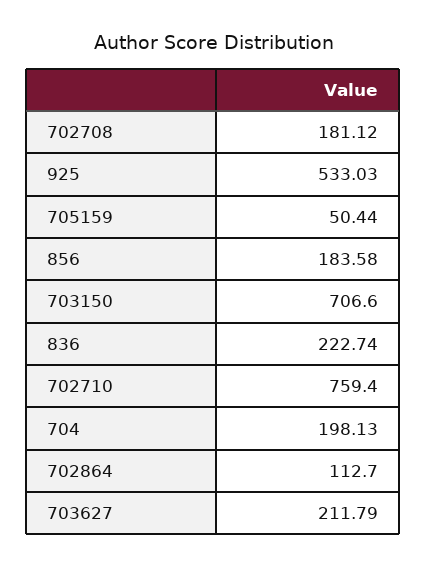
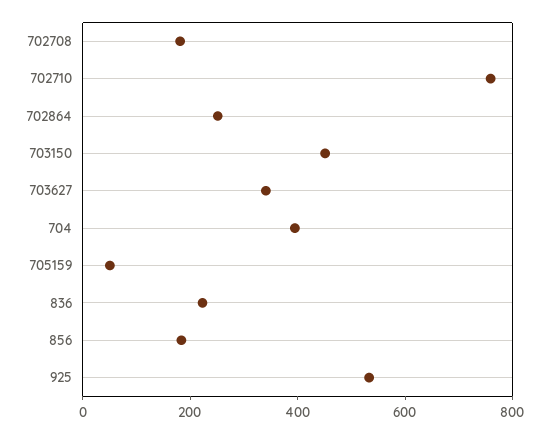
703150: 706.6 -> 450
704: 198.13 -> 400
702864: 112.7 -> 250
703627: 211.79 -> 350

